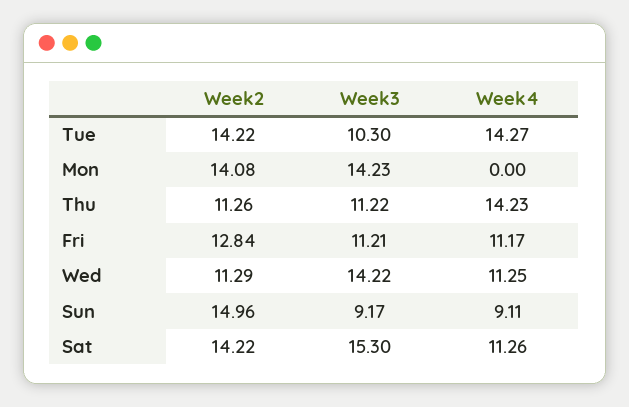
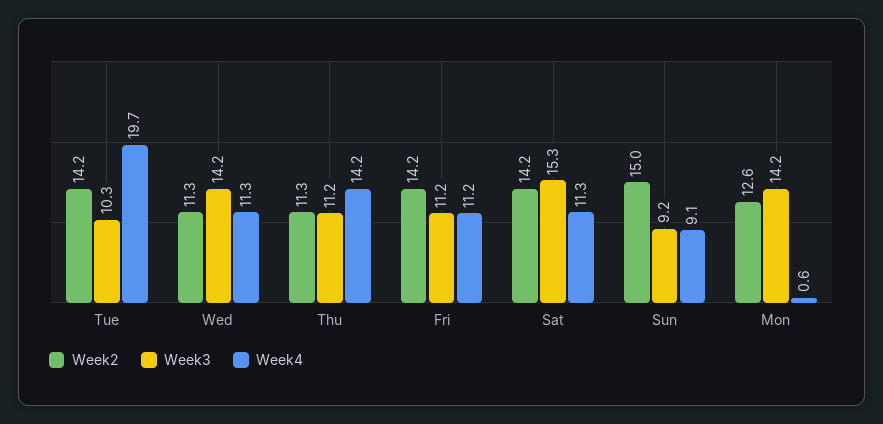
Week4, Tue: 14.27 -> 19.7
Week2, Mon: 14.08 -> 12.6
Week4, Mon: 0 -> 0.6
Week2, Fri: 12.84 -> 14.2

